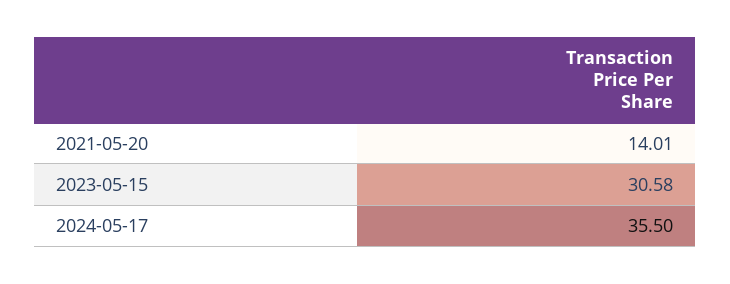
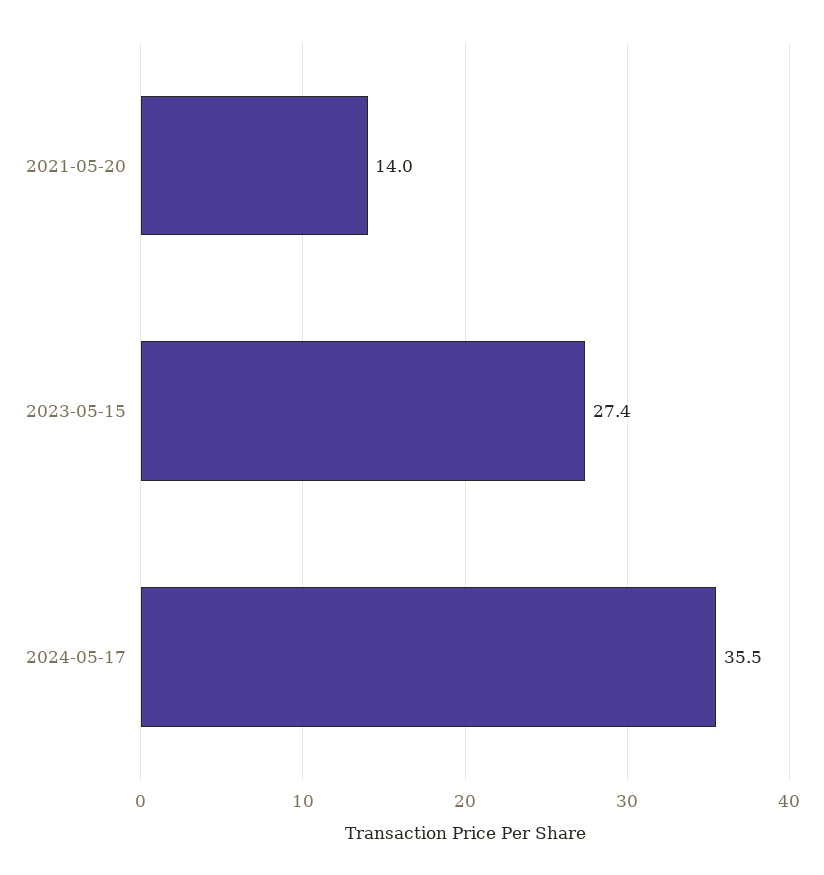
2023-05-15: 30.58 -> 27.4

